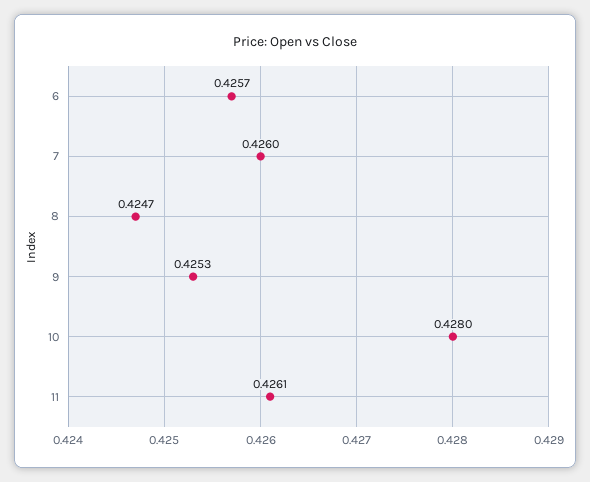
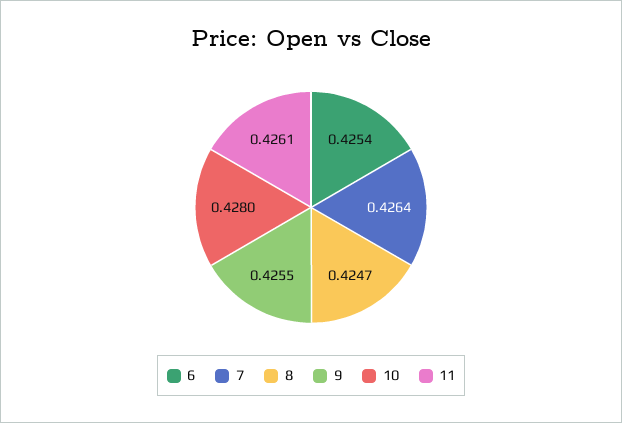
6: 0.4257 -> 0.4254
7: 0.426 -> 0.4264
9: 0.4253 -> 0.4255

